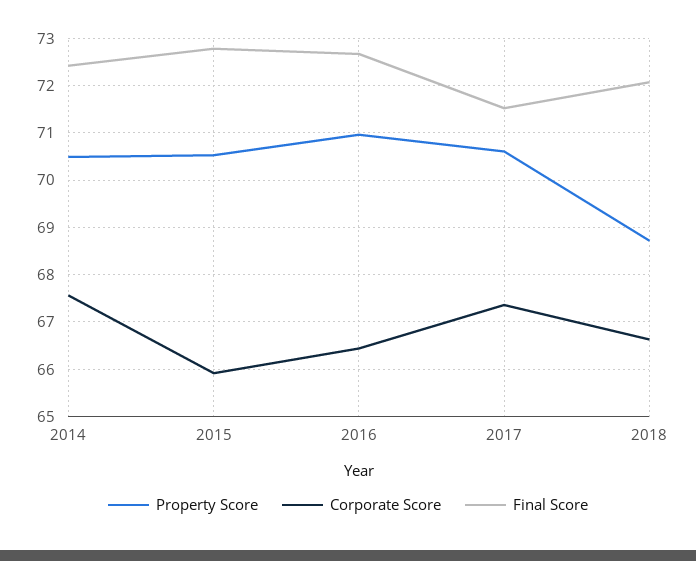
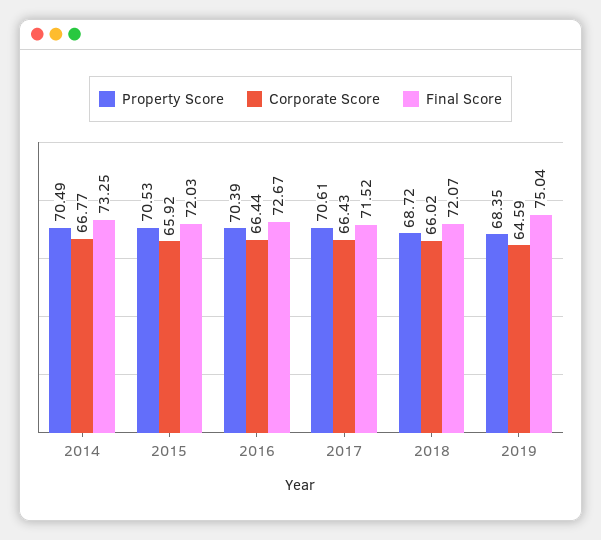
Corporate Score, 2014: 67.6 -> 66.77
Final Score, 2014: 72.4 -> 73.25
Final Score, 2015: 72.8 -> 72.03
Property Score, 2016: 71 -> 70.39
Corporate Score, 2017: 67.4 -> 66.43
Corporate Score, 2018: 66.6 -> 66.02
Property Score, 2019: none -> 68.35
Corporate Score, 2019: none -> 64.59
Final Score, 2019: none -> 75.04

